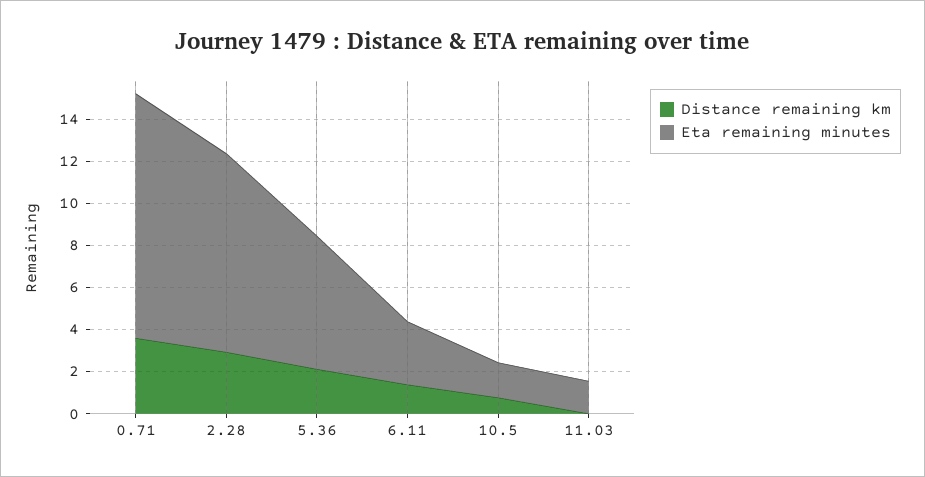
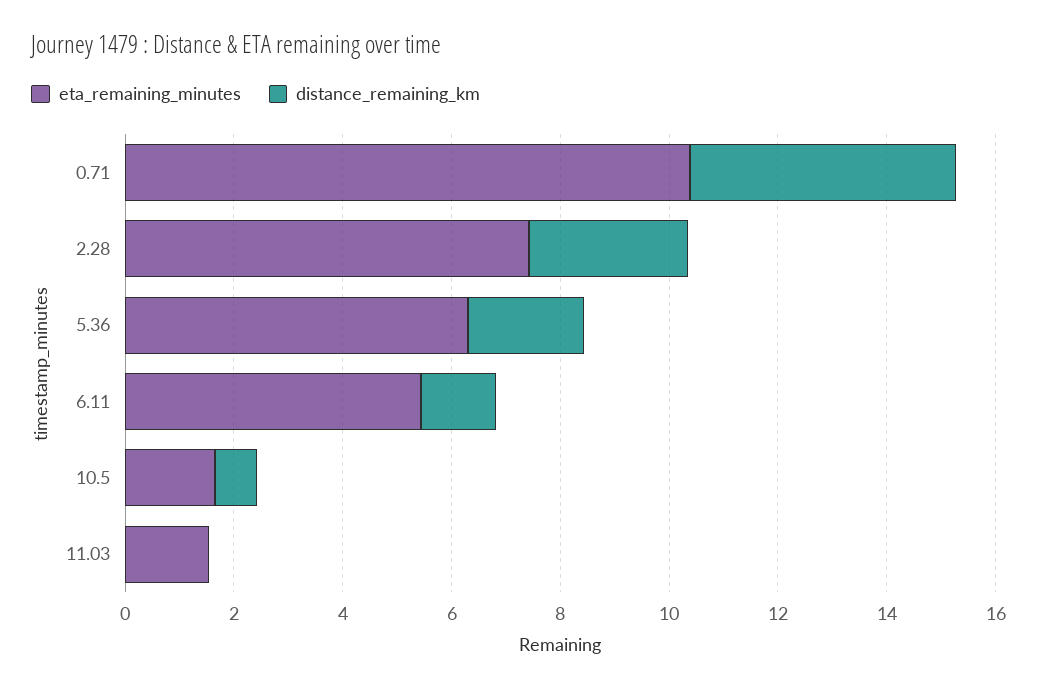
Distance remaining km, 0.71: 3.5 -> 5
Eta remaining minutes, 0.71: 11.5 -> 10.5
Eta remaining minutes, 2.28: 9.5 -> 7.5
Eta remaining minutes, 6.11: 3 -> 5.5

